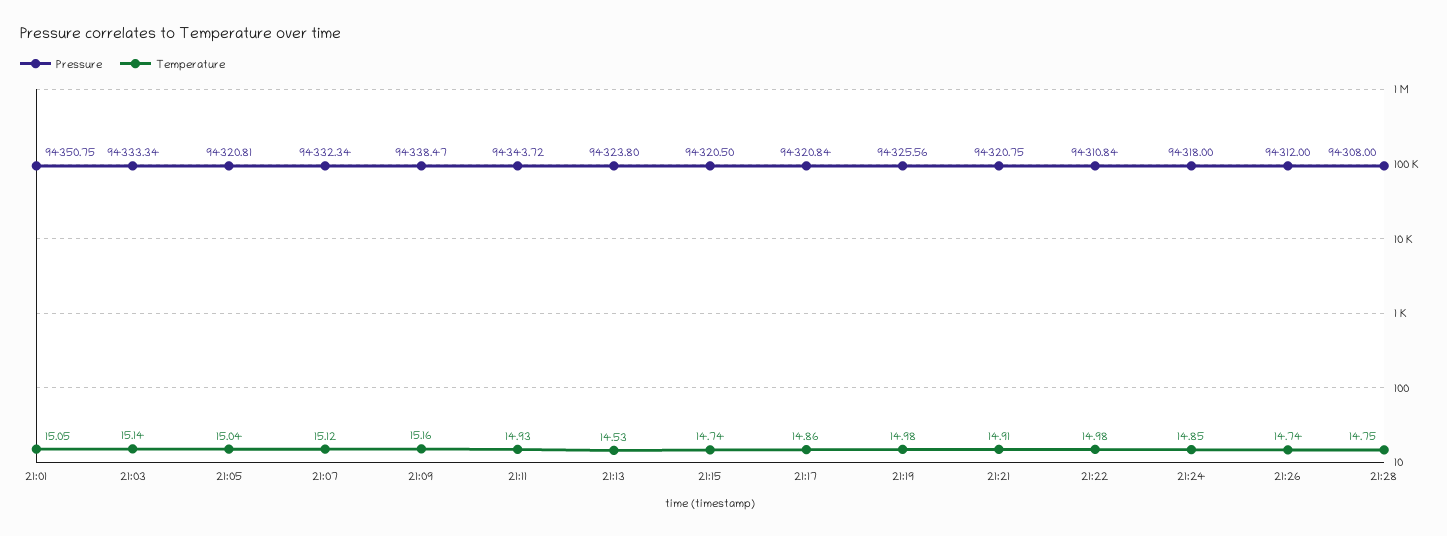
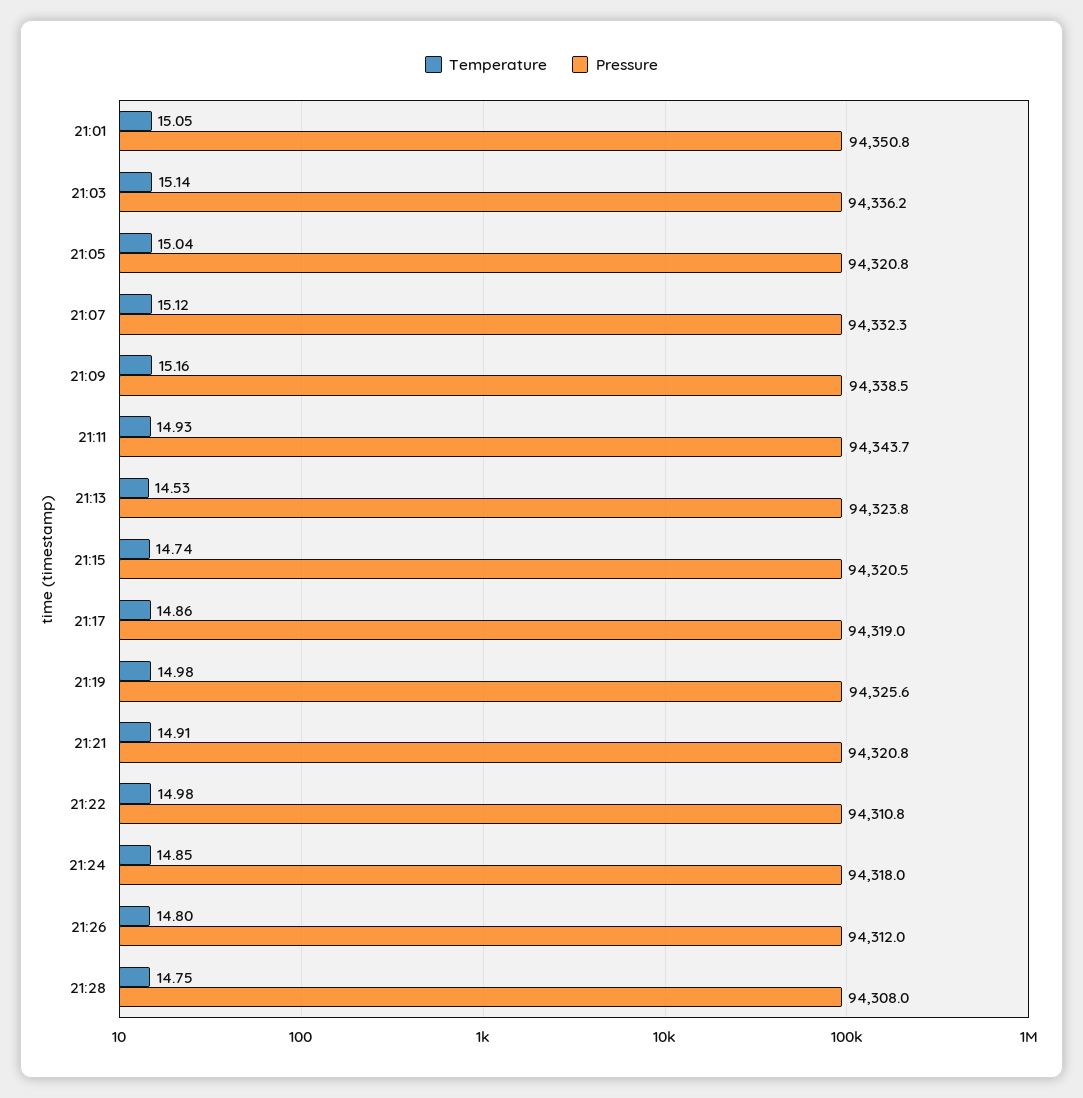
Pressure, 21:03: 94333.34 -> 94336.2
Pressure, 21:17: 94320.84 -> 94319
Temperature, 21:26: 14.74 -> 14.8

